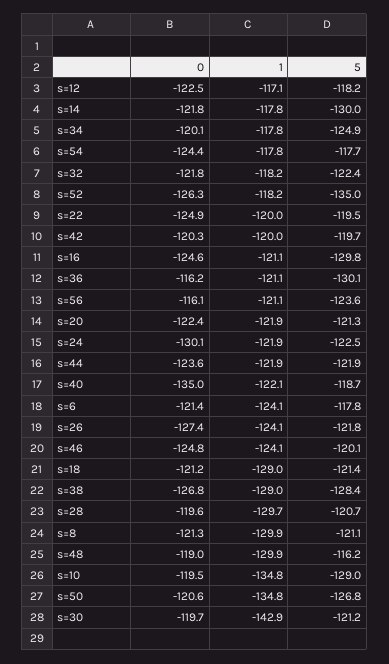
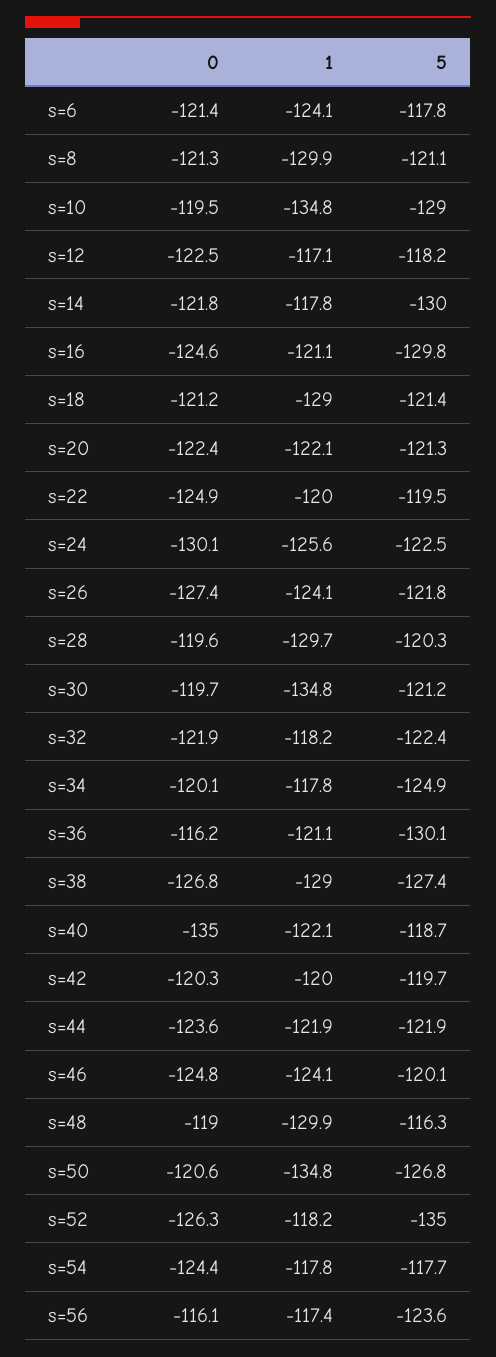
0, s=32: -121.8 -> -121.9
1, s=56: -121.1 -> -117.4
1, s=20: -121.9 -> -122.1
1, s=24: -121.9 -> -125.6
5, s=38: -128.4 -> -127.4
5, s=28: -120.7 -> -120.3
5, s=48: -116.2 -> -116.3
1, s=30: -142.9 -> -134.8

